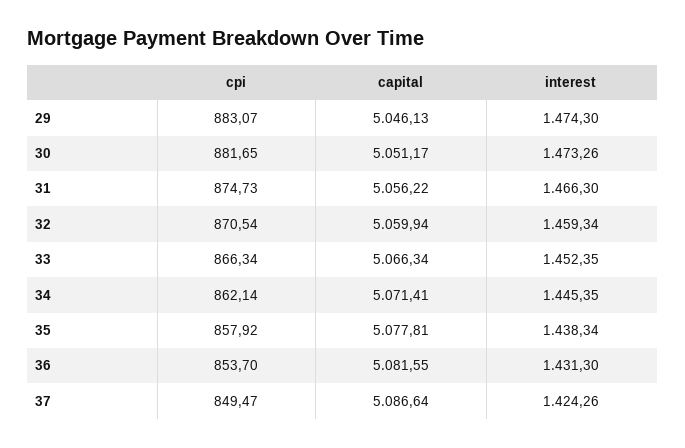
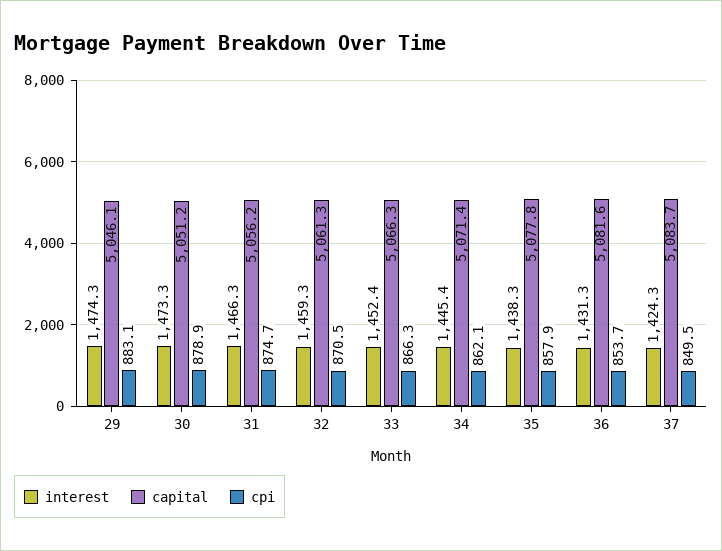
cpi, 30: 881.65 -> 878.9
capital, 32: 5059.94 -> 5061.3
capital, 37: 5086.64 -> 5083.7

